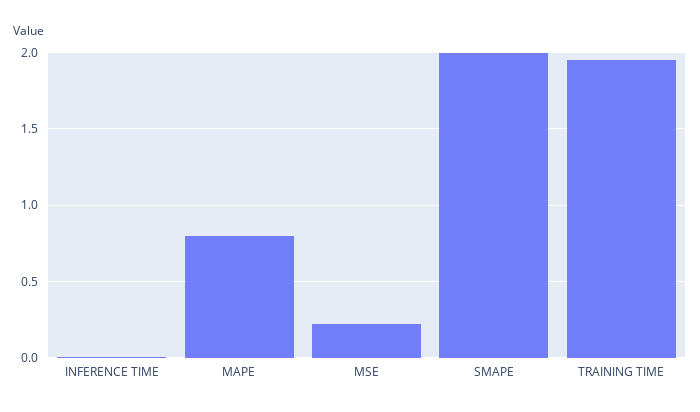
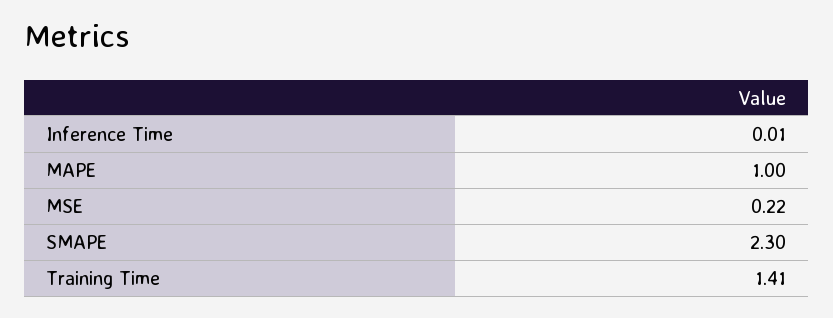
MAPE: 0.8 -> 1
SMAPE: 2 -> 2.3
TRAINING TIME: 1.95 -> 1.41

